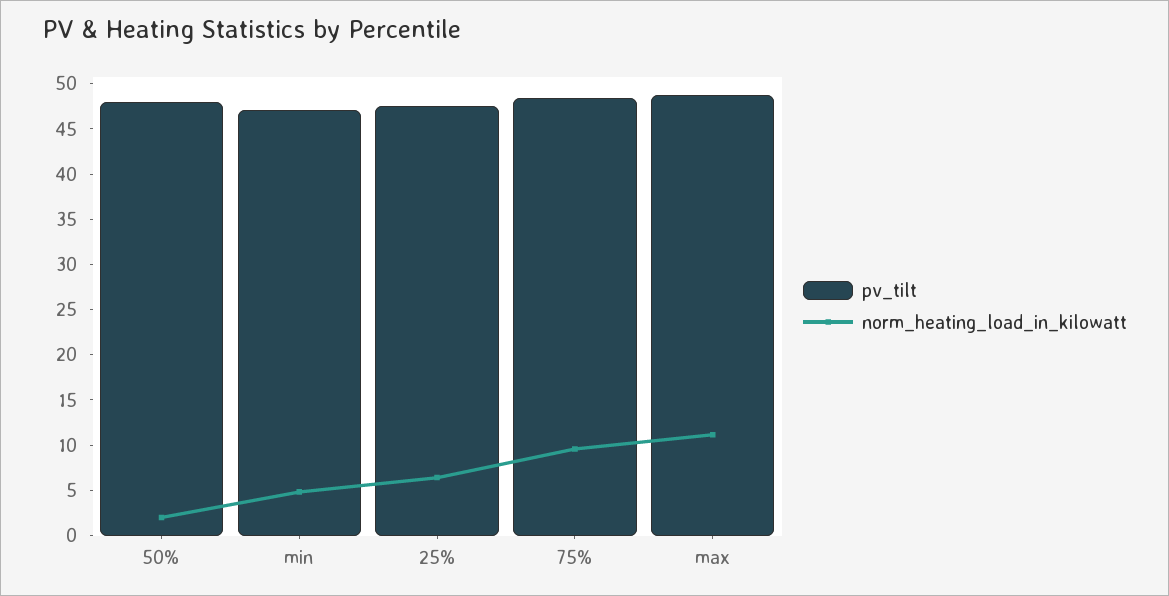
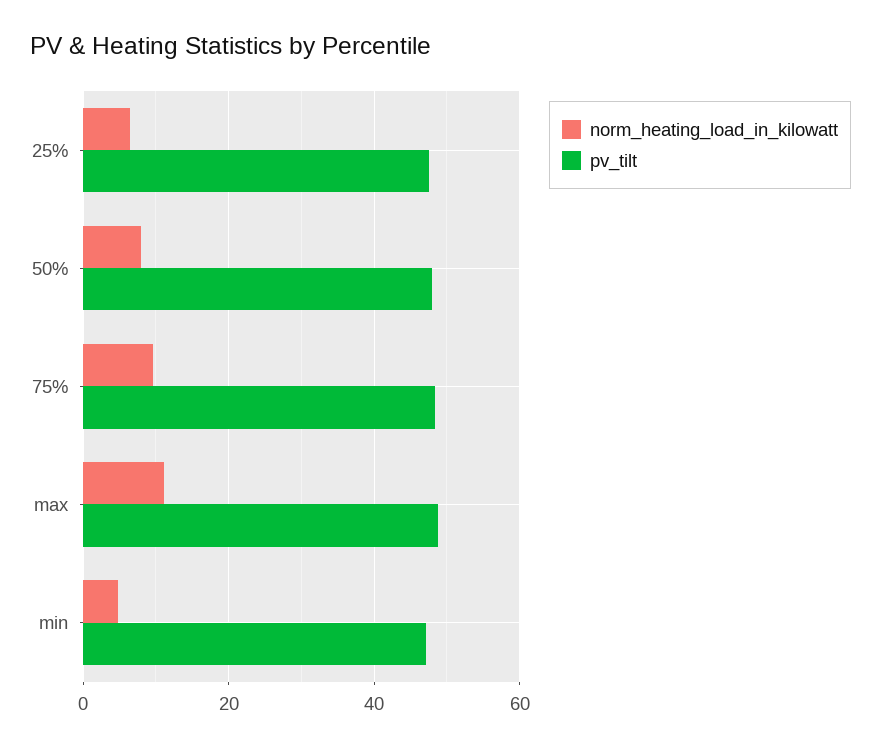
norm_heating_load_in_kilowatt, 50%: 2 -> 8

